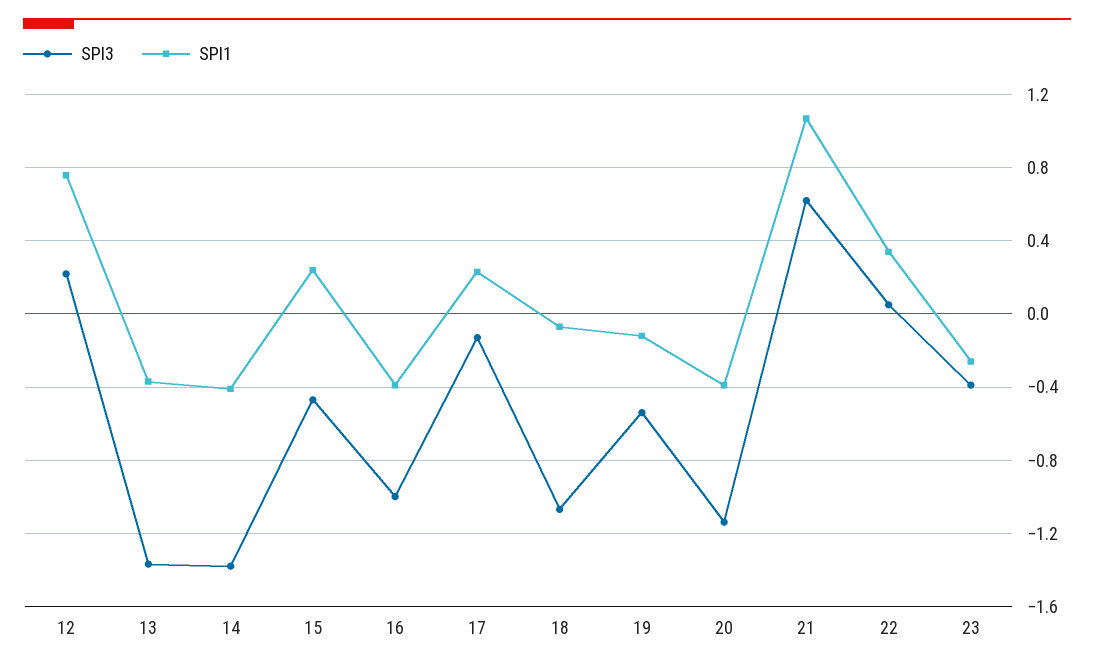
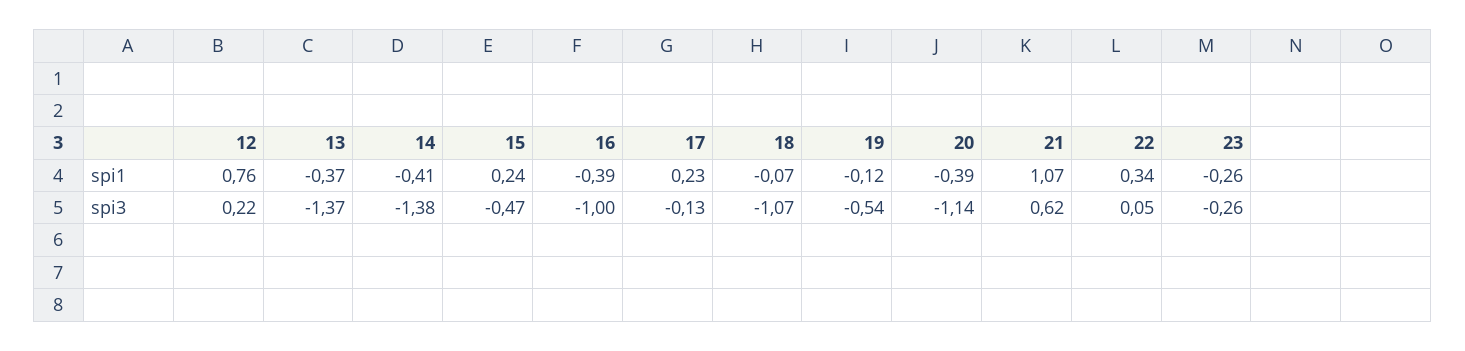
SPI3, 23: -0.4 -> -0.26

